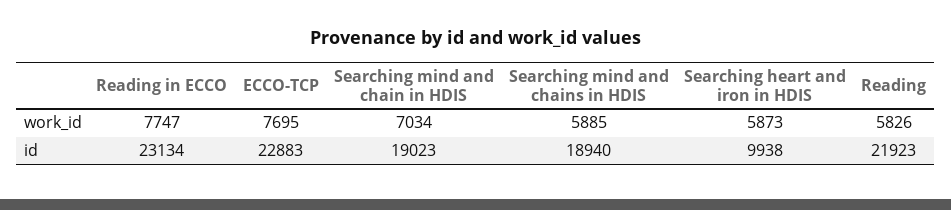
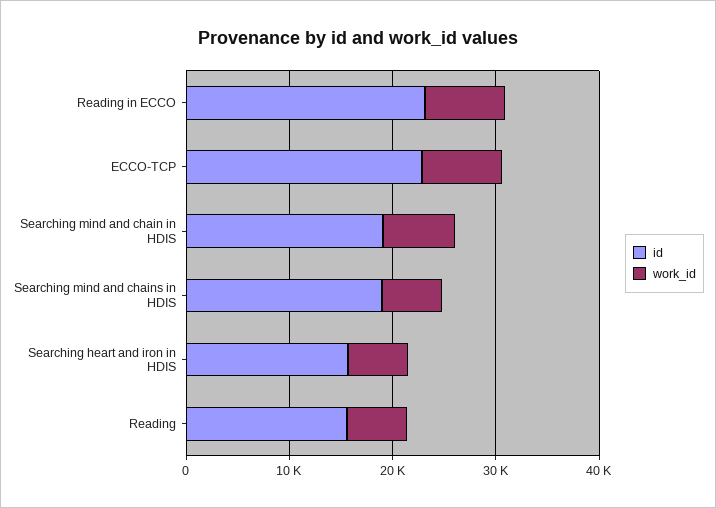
id, Searching heart and iron in HDIS: 9938 -> 16000
id, Reading: 21923 -> 16000

